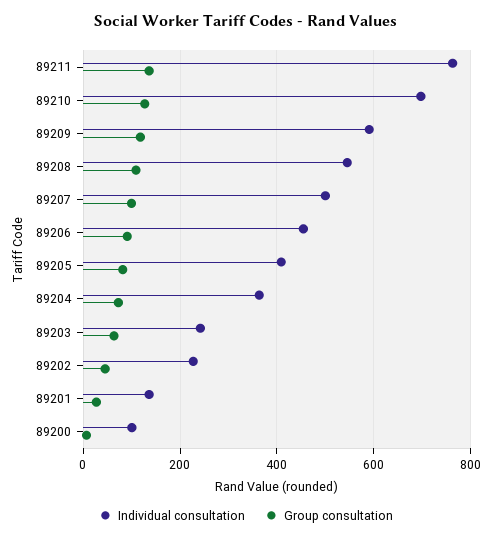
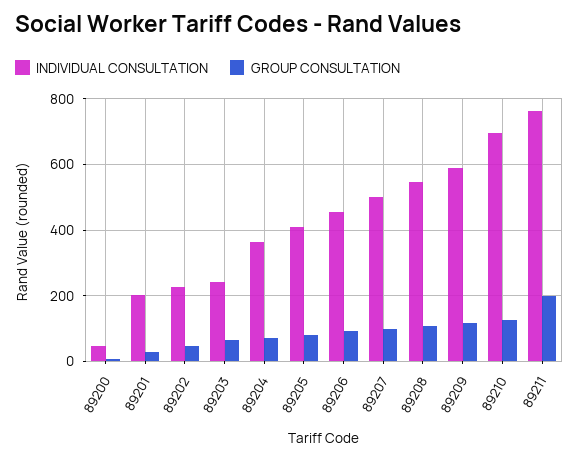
Group consultation, 89211: 140 -> 200
Individual consultation, 89201: 140 -> 200
Individual consultation, 89200: 100 -> 40

